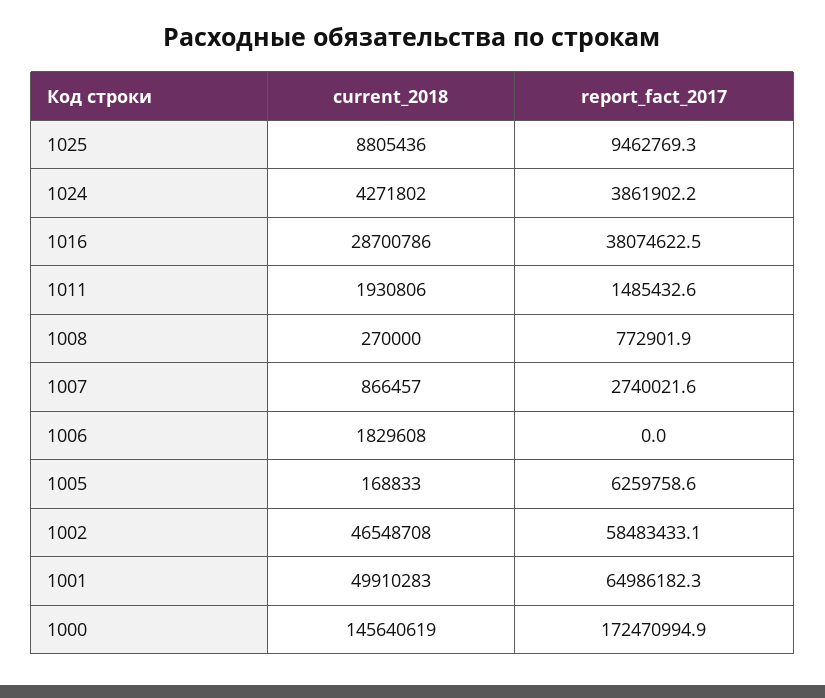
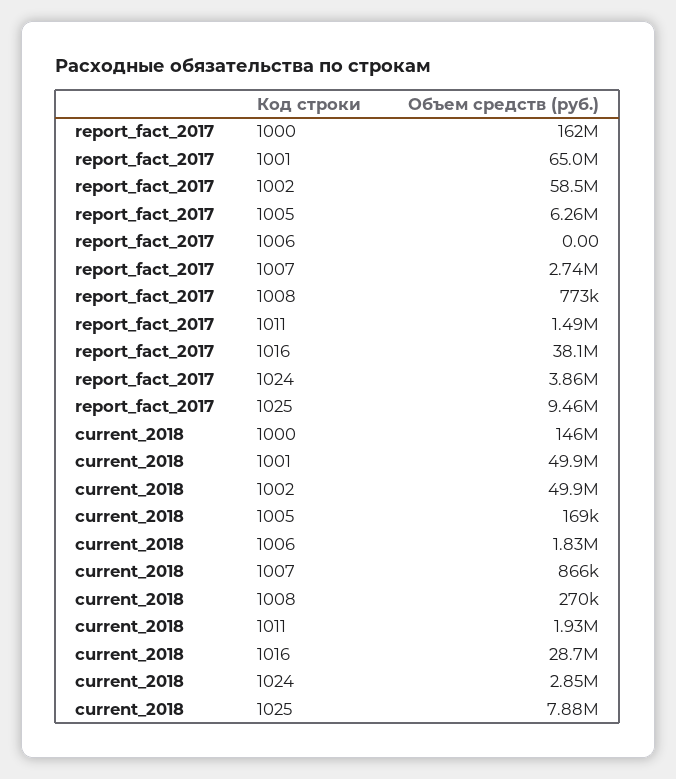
current_2018, 1025: 8805436 -> 7880000
current_2018, 1024: 4271802 -> 2850000
current_2018, 1002: 46548708 -> 49900000
report_fact_2017, 1000: 172470994.9 -> 162000000

